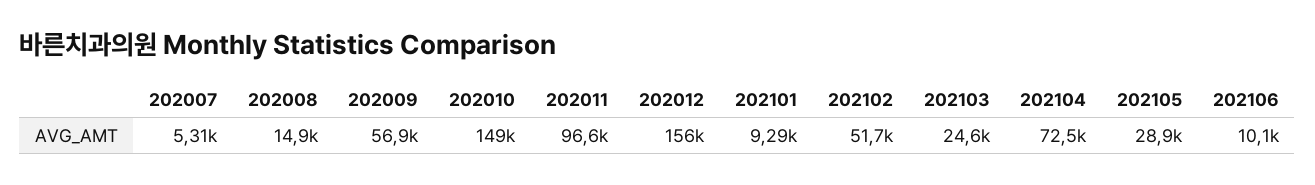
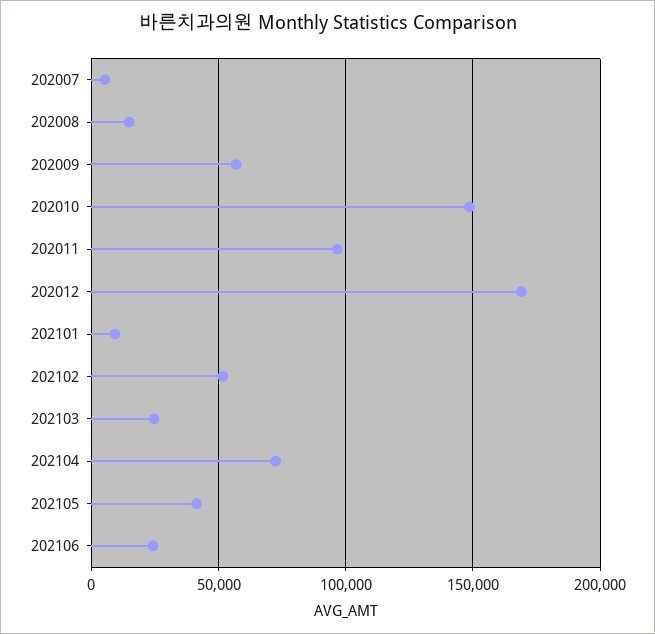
202012: 156000 -> 170000
202105: 28900 -> 40000
202106: 10100 -> 25000

